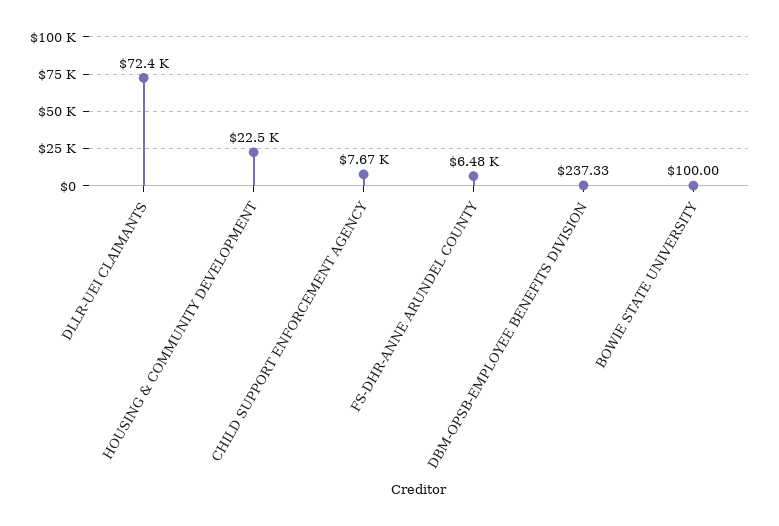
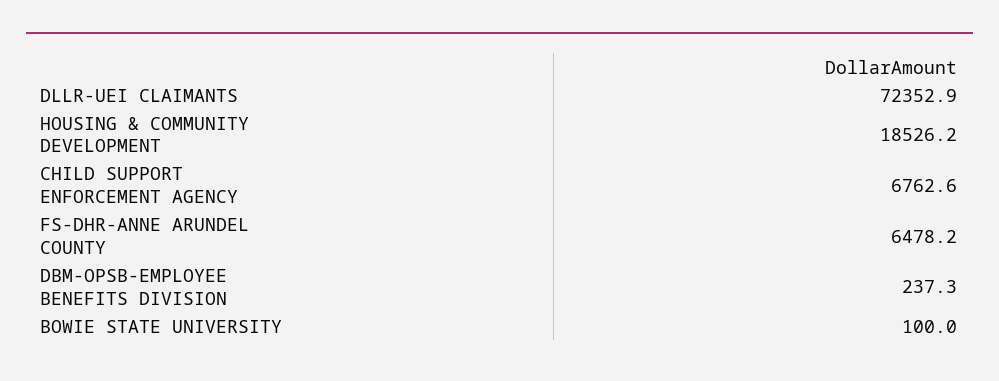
HOUSING & COMMUNITY DEVELOPMENT: 22500 -> 18526.2
CHILD SUPPORT ENFORCEMENT AGENCY: 7670 -> 6762.6

